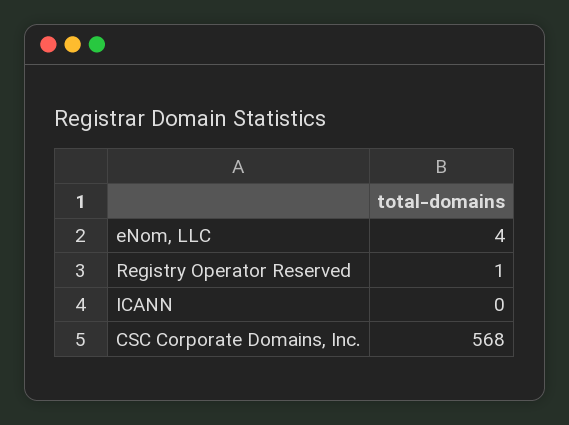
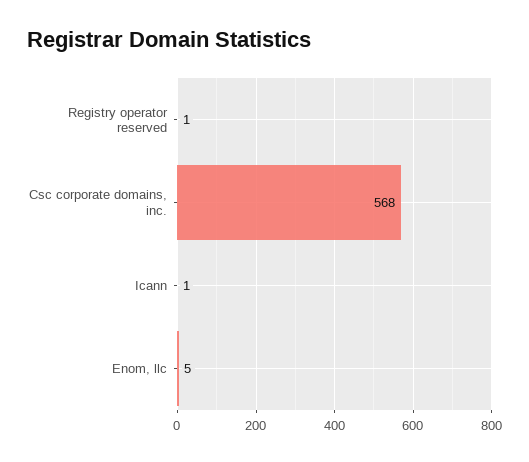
eNom, LLC: 4 -> 5
ICANN: 0 -> 1

